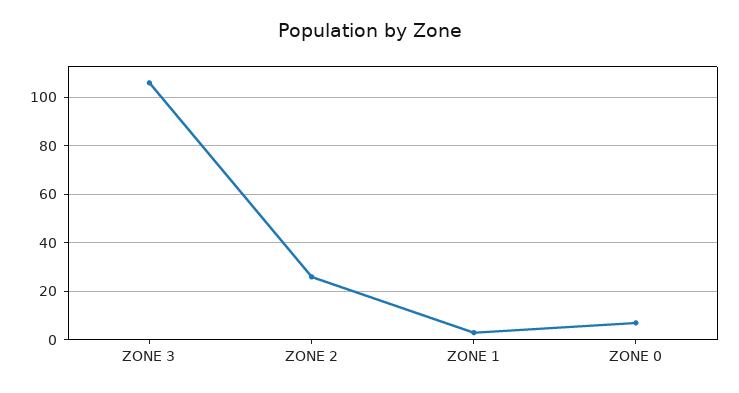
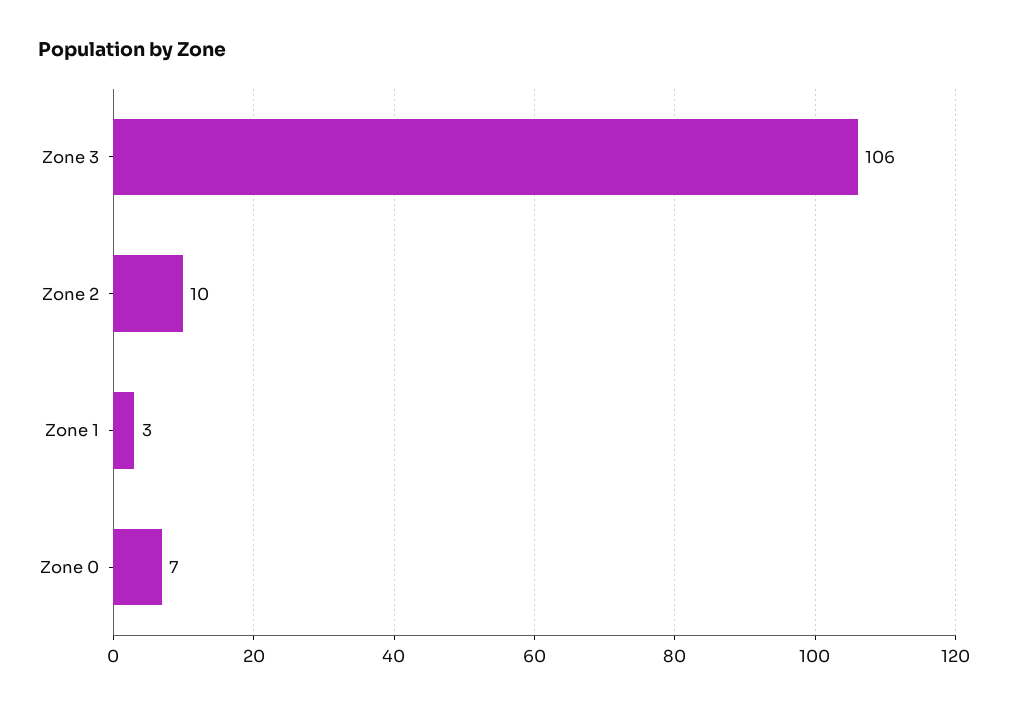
ZONE 2: 25 -> 10

